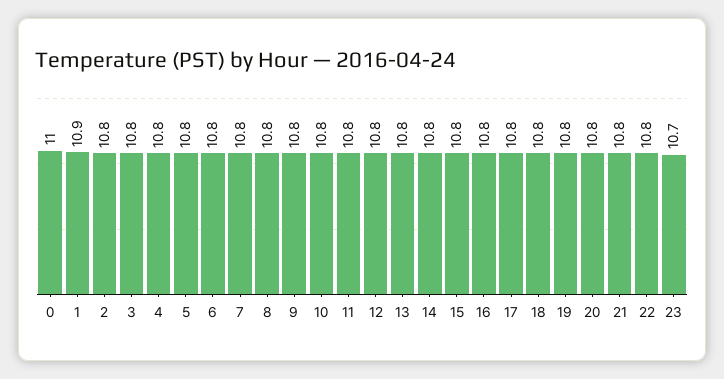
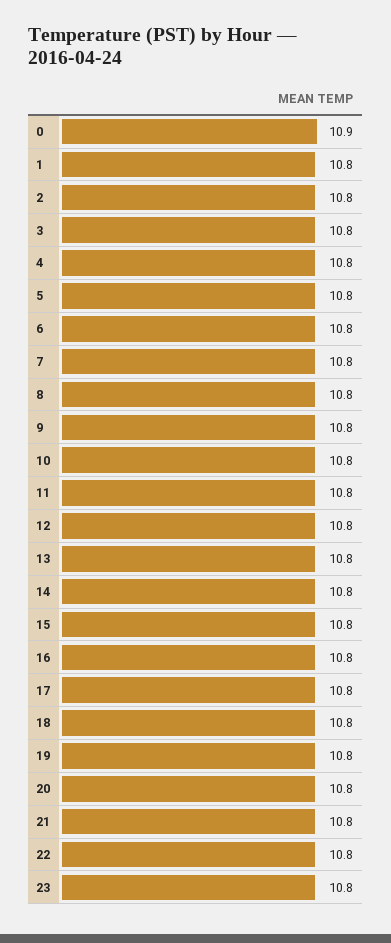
0: 11 -> 10.9
1: 10.9 -> 10.8
23: 10.7 -> 10.8

